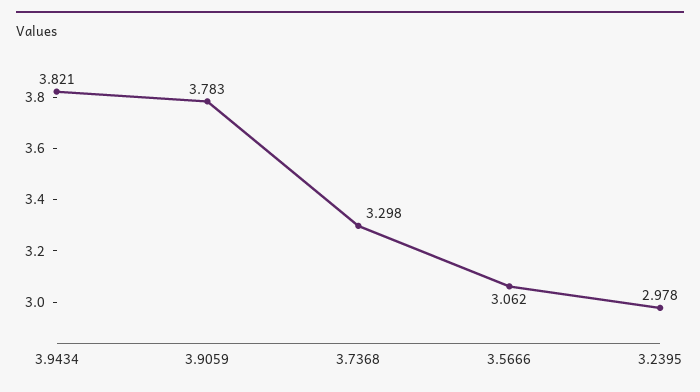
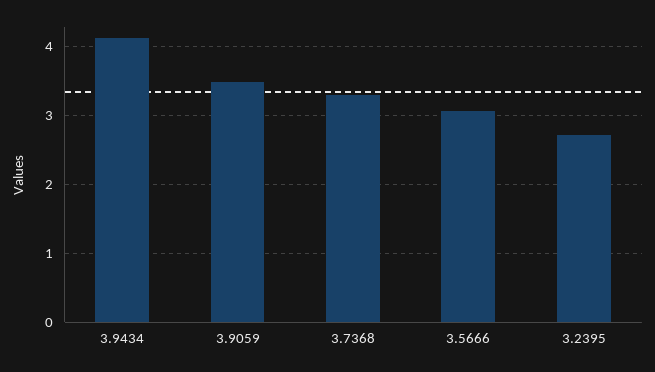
3.9434: 3.821 -> 4.1
3.9059: 3.783 -> 3.5
3.2395: 2.978 -> 2.7

